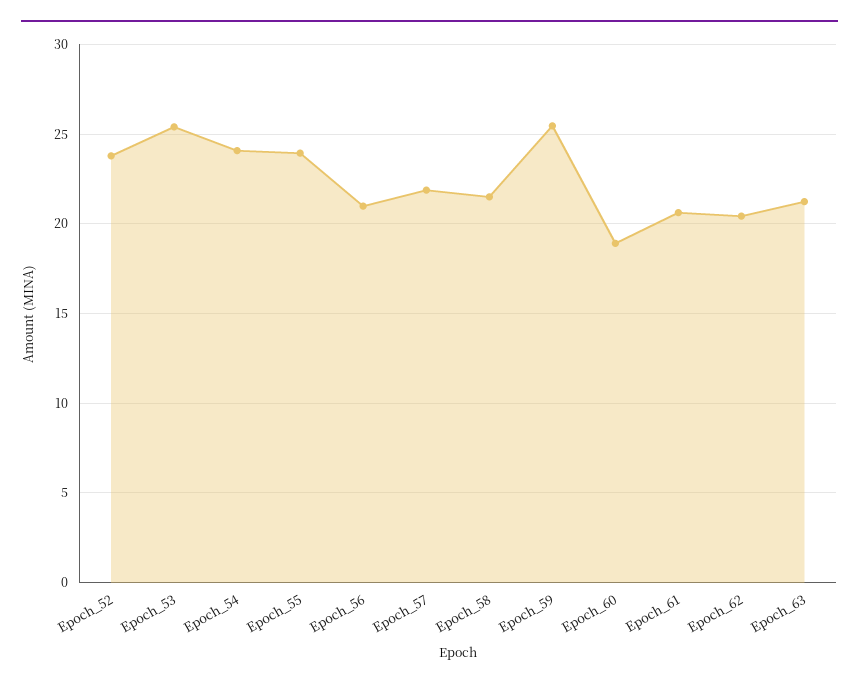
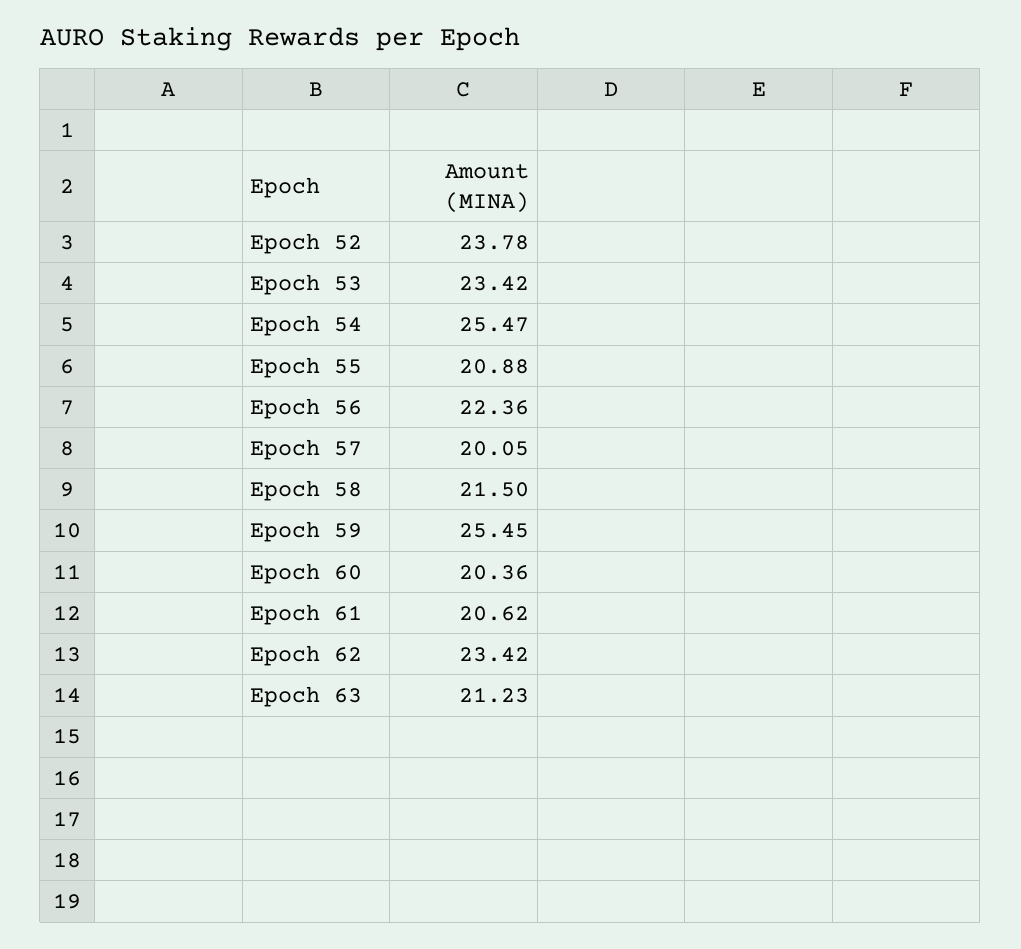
Epoch_53: 25.5 -> 23.42
Epoch_54: 24 -> 25.47
Epoch_55: 24 -> 20.88
Epoch_56: 21 -> 22.36
Epoch_57: 22 -> 20.05
Epoch_60: 19 -> 20.36
Epoch_62: 20.5 -> 23.42

